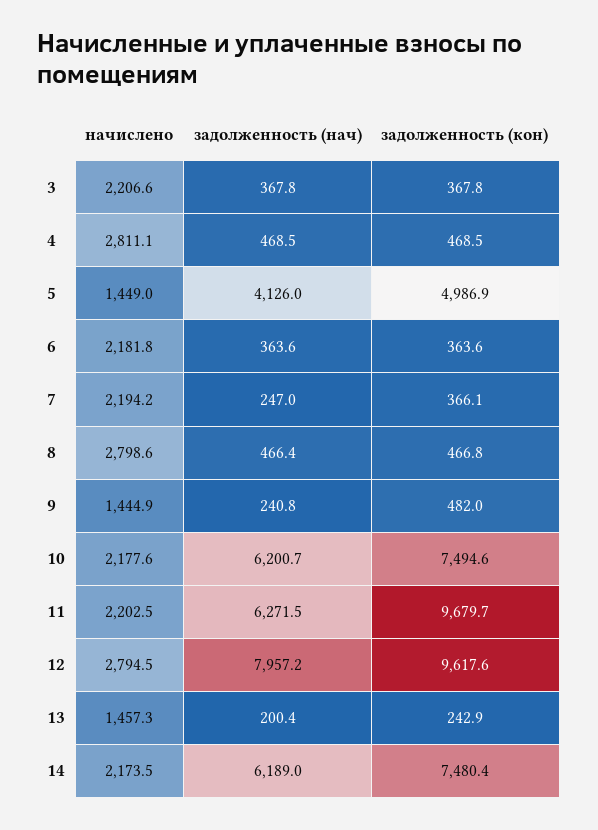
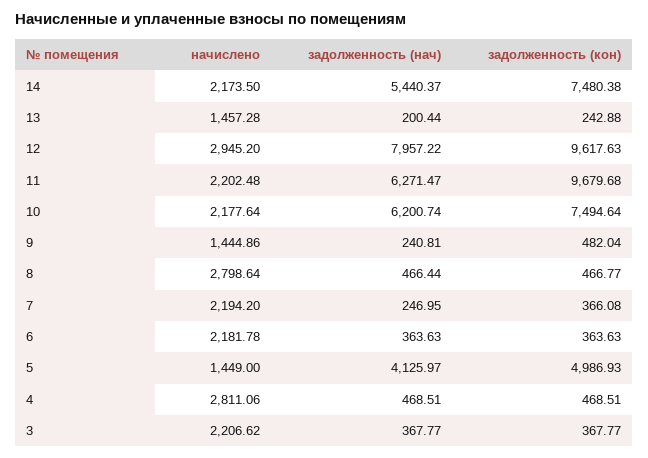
начислено, 12: 2794.5 -> 2945.2
задолженность (нач), 14: 6189 -> 5440.37

